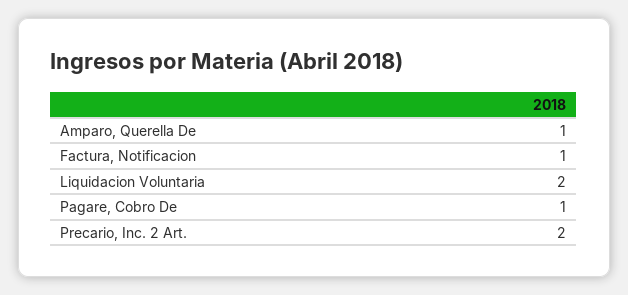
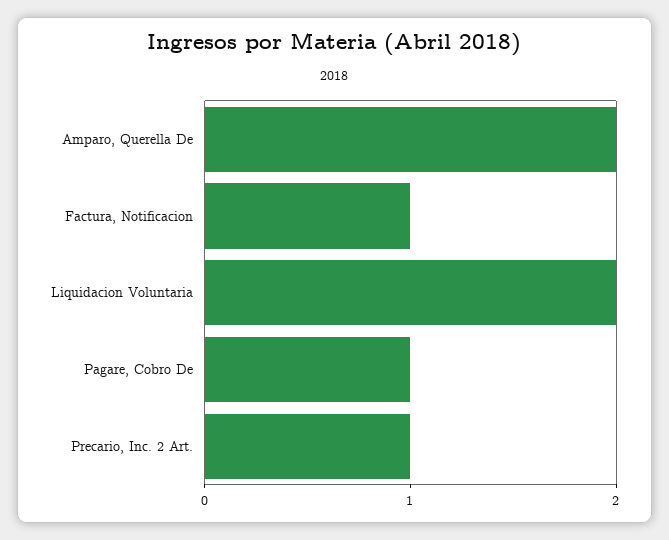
Amparo, Querella De: 1 -> 2
Precario, Inc. 2 Art.: 2 -> 1

